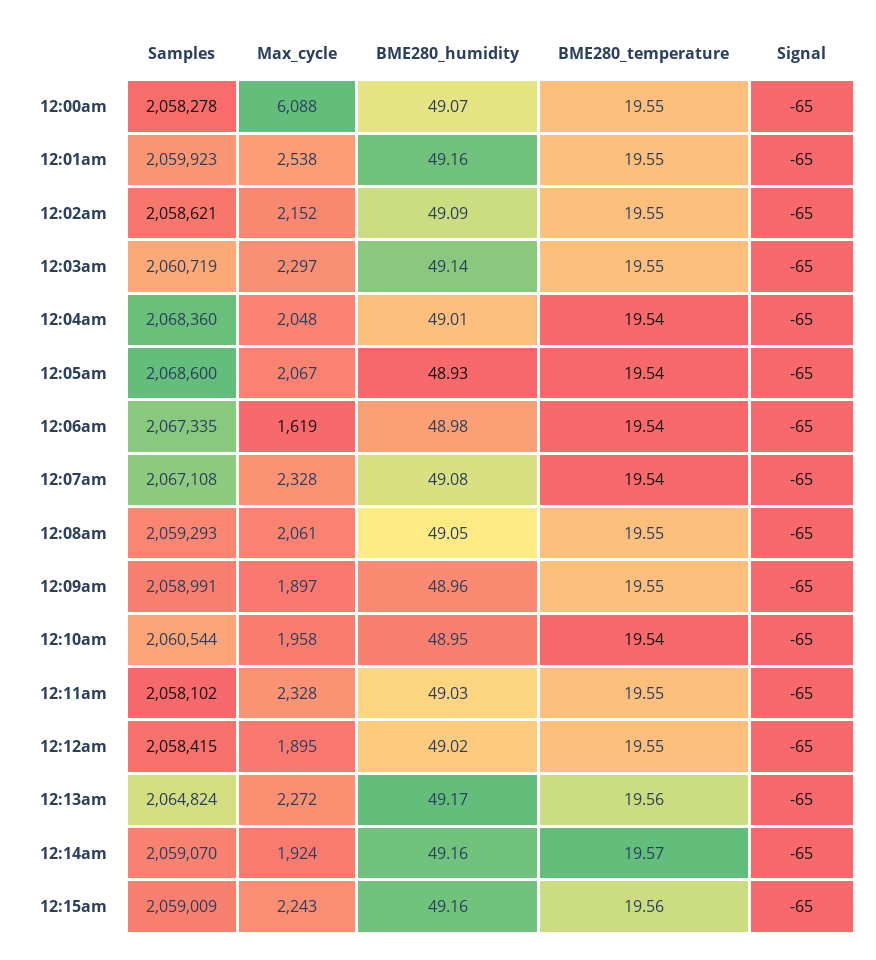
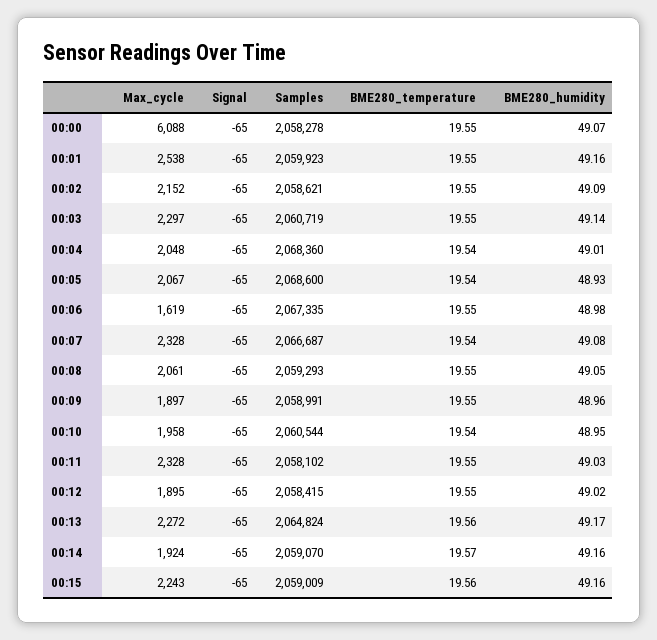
BME280_temperature, 12:06am: 19.54 -> 19.55
Samples, 12:07am: 2067108 -> 2066687

